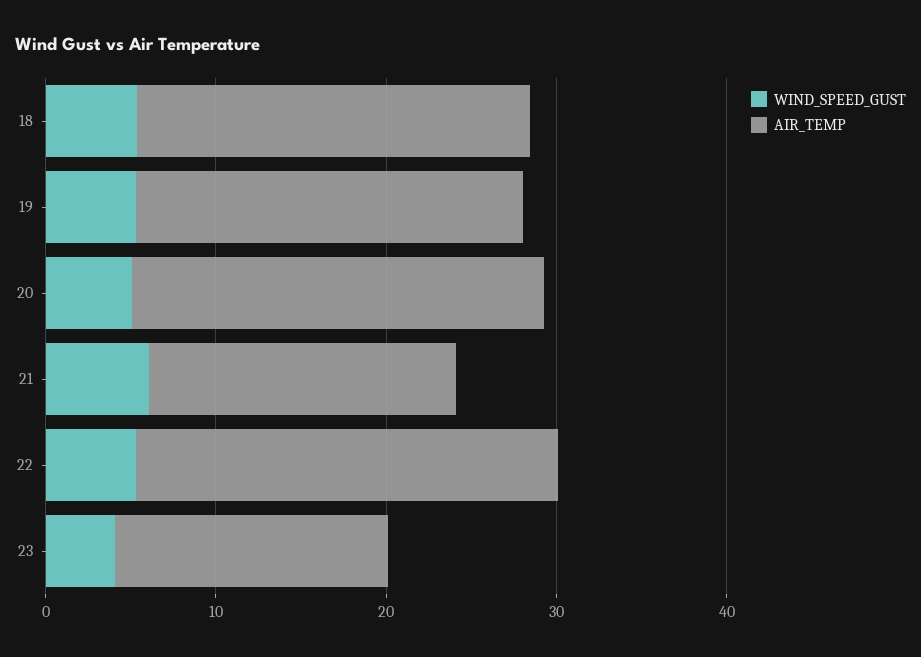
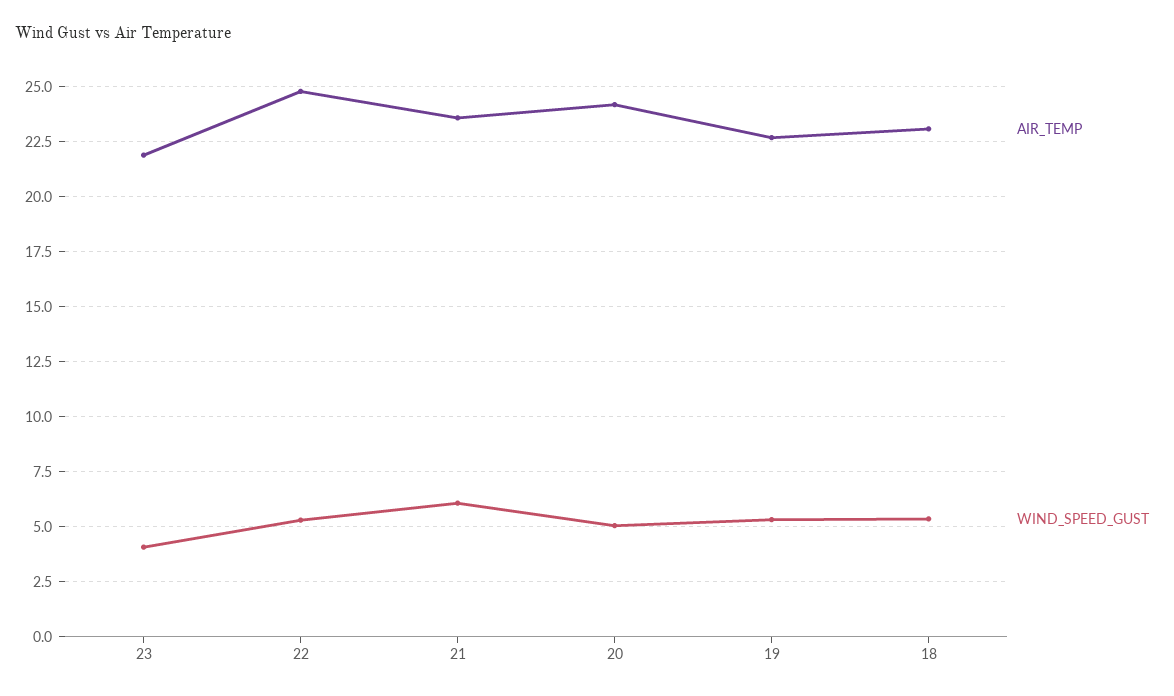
AIR_TEMP, 21: 18 -> 23.5
AIR_TEMP, 23: 16 -> 22

